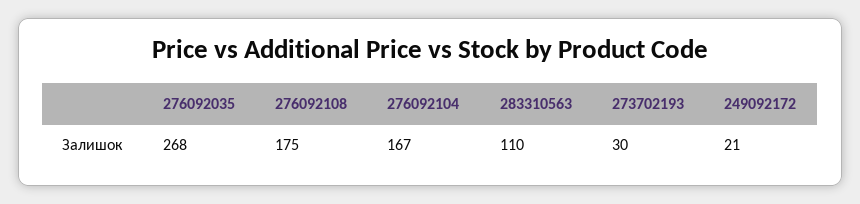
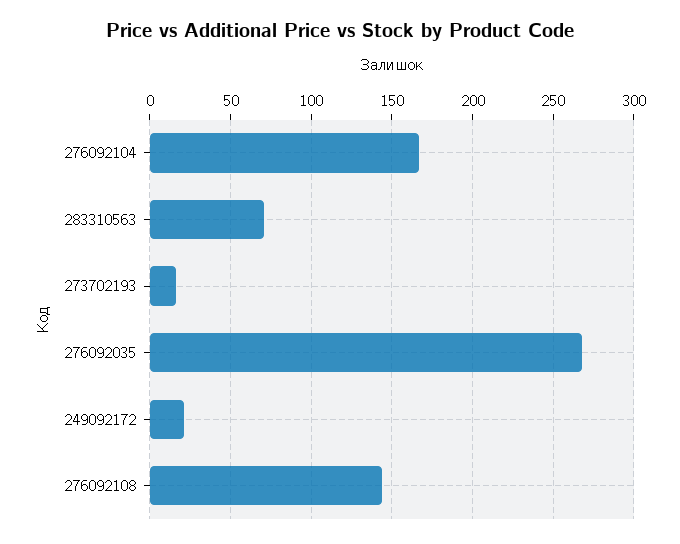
276092108: 175 -> 145
283310563: 110 -> 70
273702193: 30 -> 15

